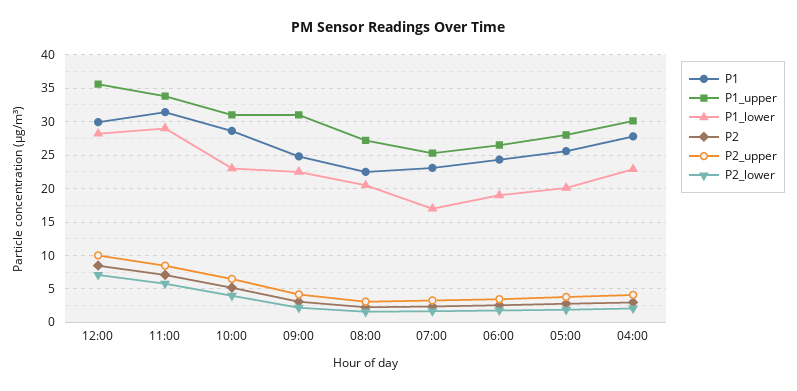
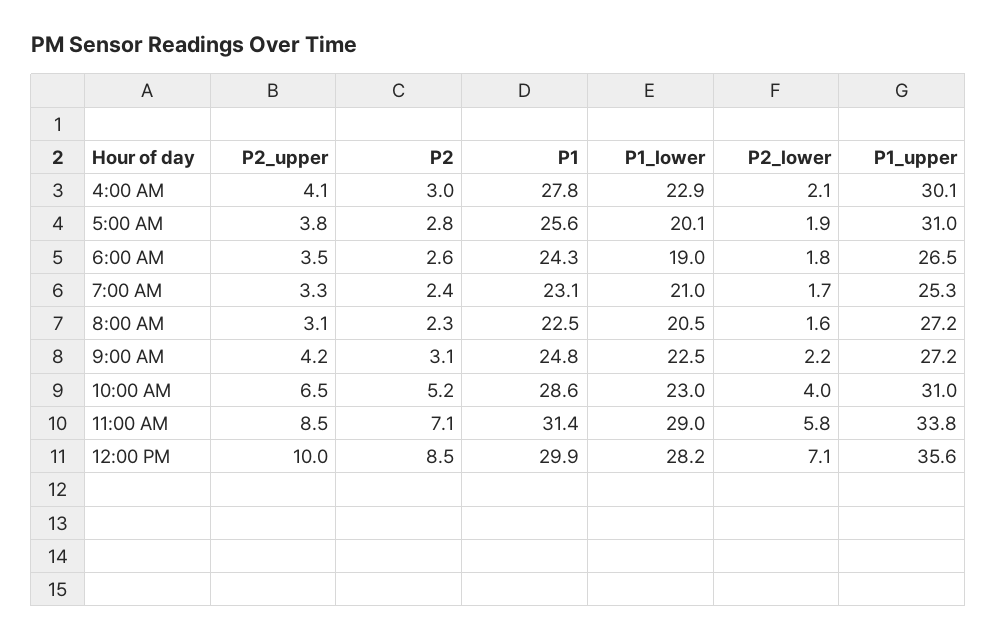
P1_upper, 09:00: 31 -> 27.2
P1_lower, 07:00: 17 -> 21
P1_upper, 05:00: 28 -> 31

